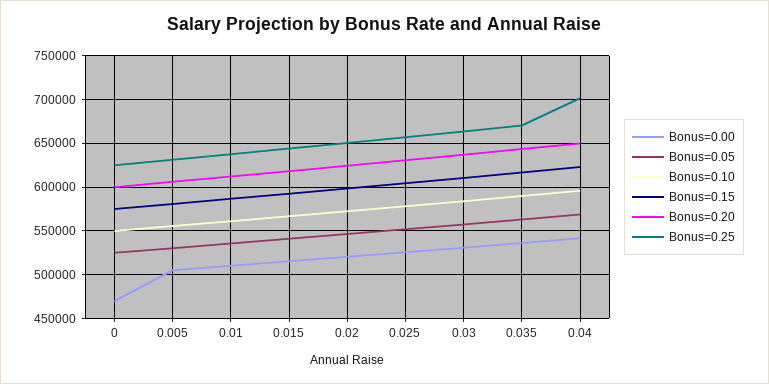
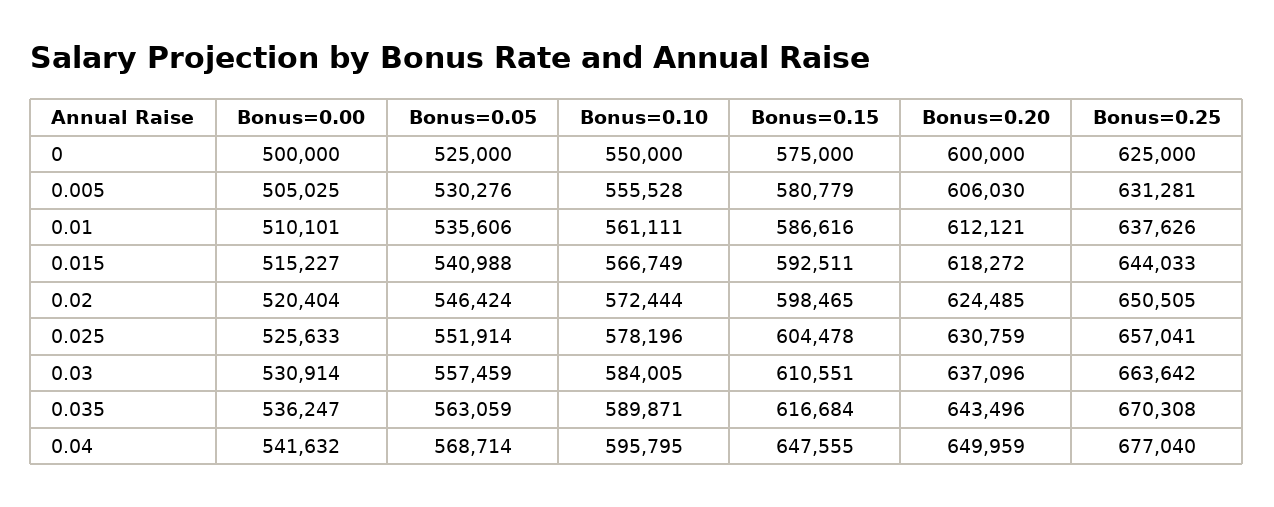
Bonus=0.00, 0: 470000 -> 500000
Bonus=0.15, 0.04: 620000 -> 647555
Bonus=0.25, 0.04: 700000 -> 677040

